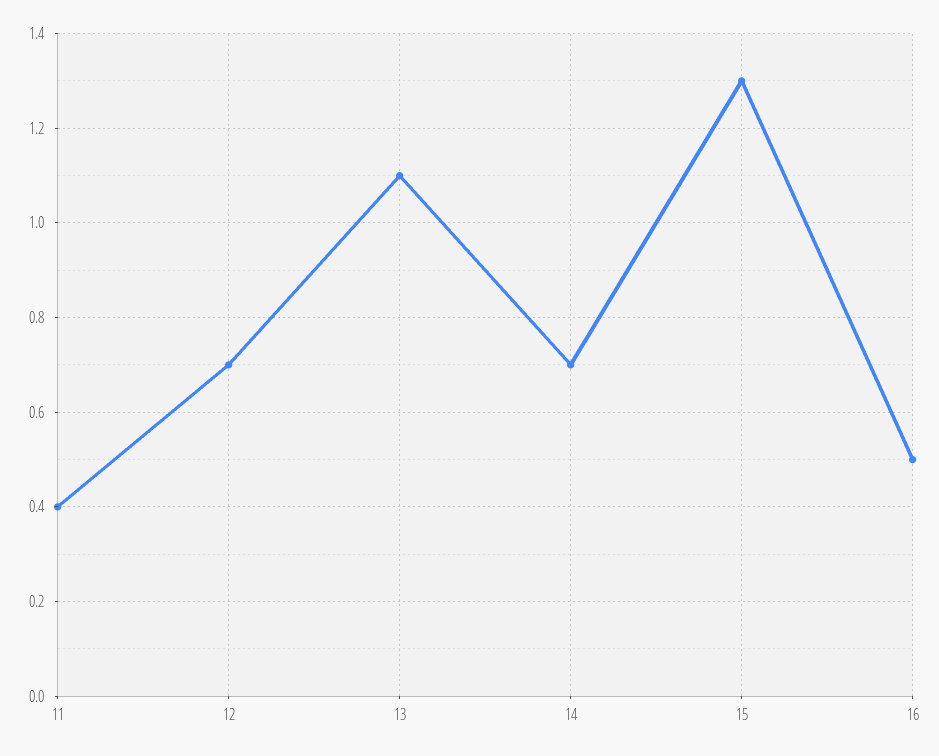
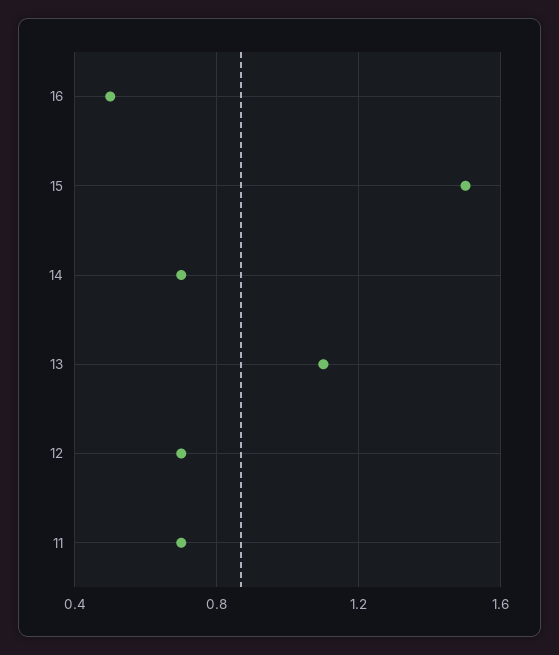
11: 0.4 -> 0.7
15: 1.3 -> 1.5

